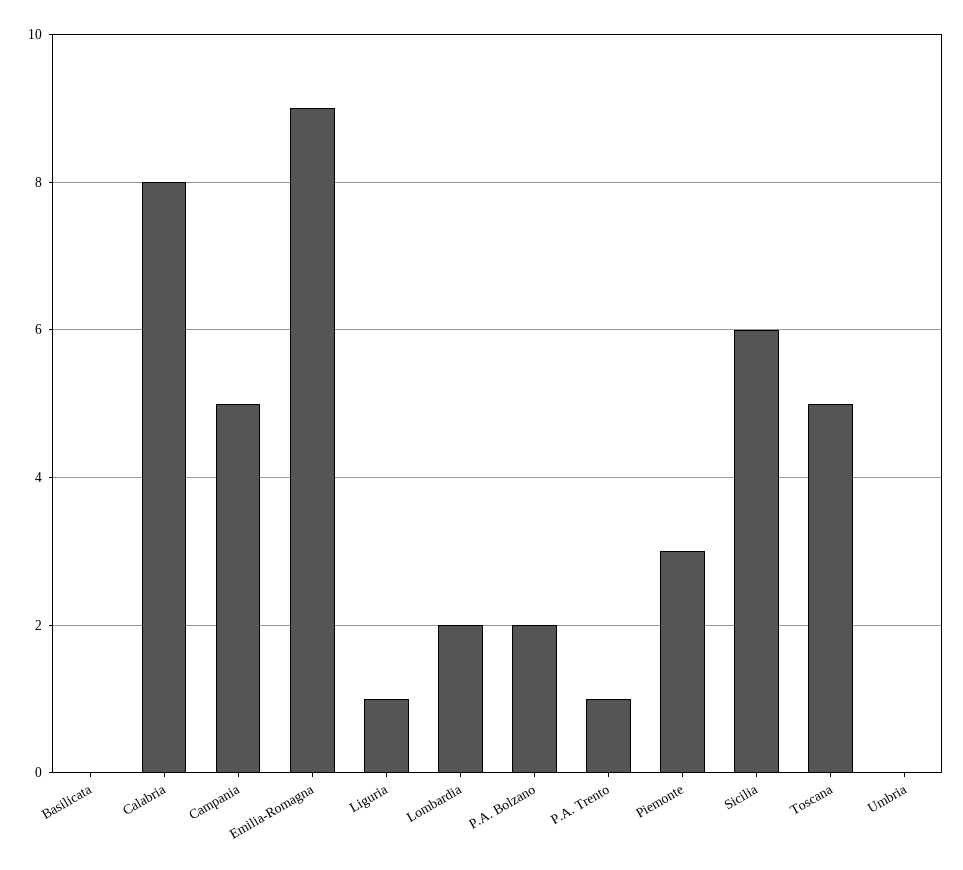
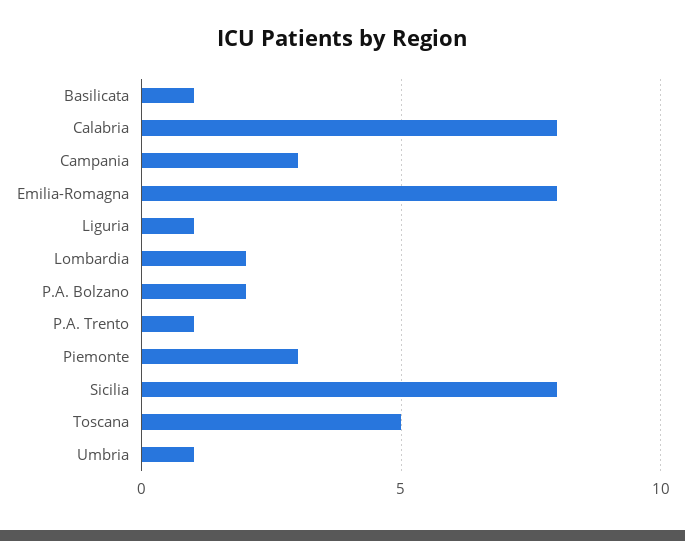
Basilicata: 0 -> 1
Campania: 5 -> 3
Emilia-Romagna: 9 -> 8
Sicilia: 6 -> 8
Umbria: 0 -> 1

